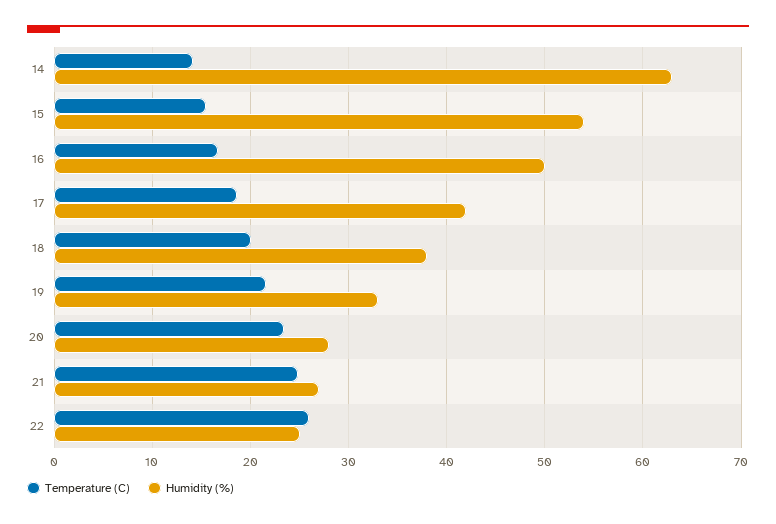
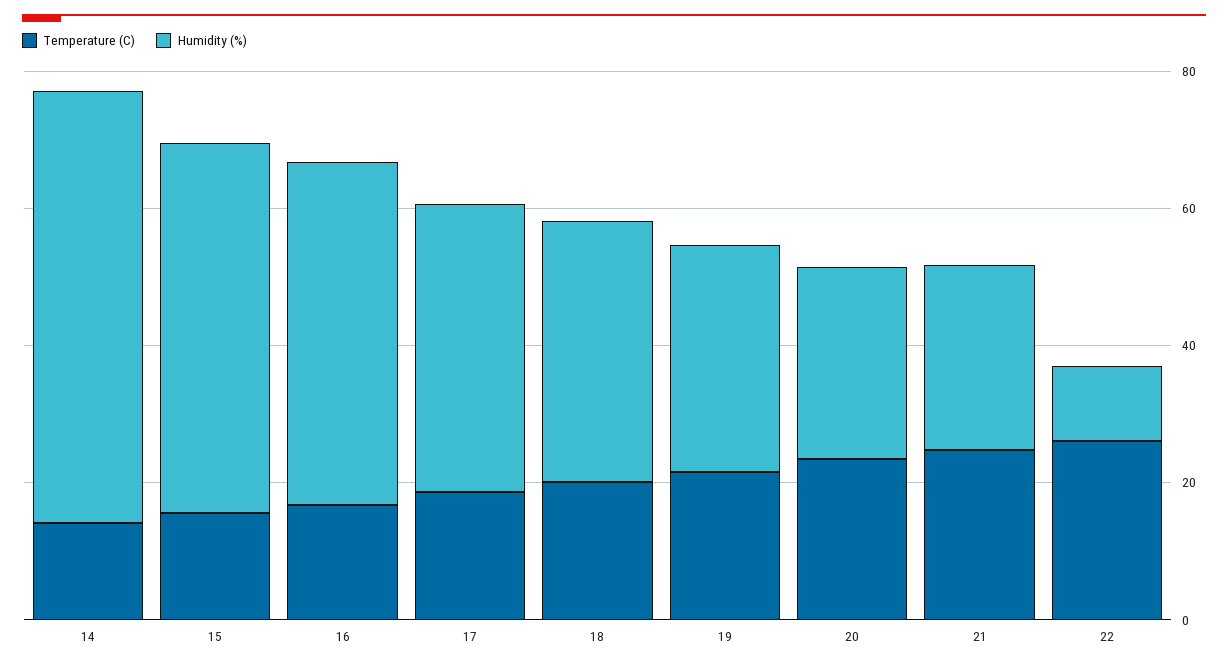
Humidity (%), 22: 25 -> 10

